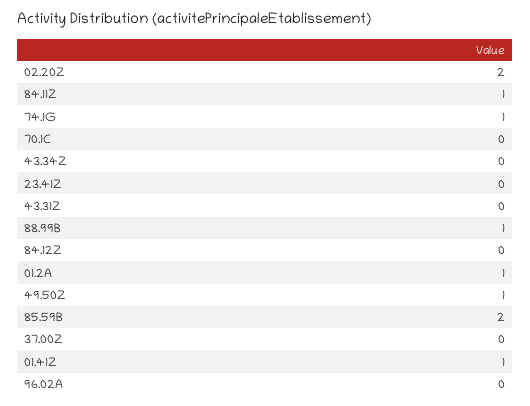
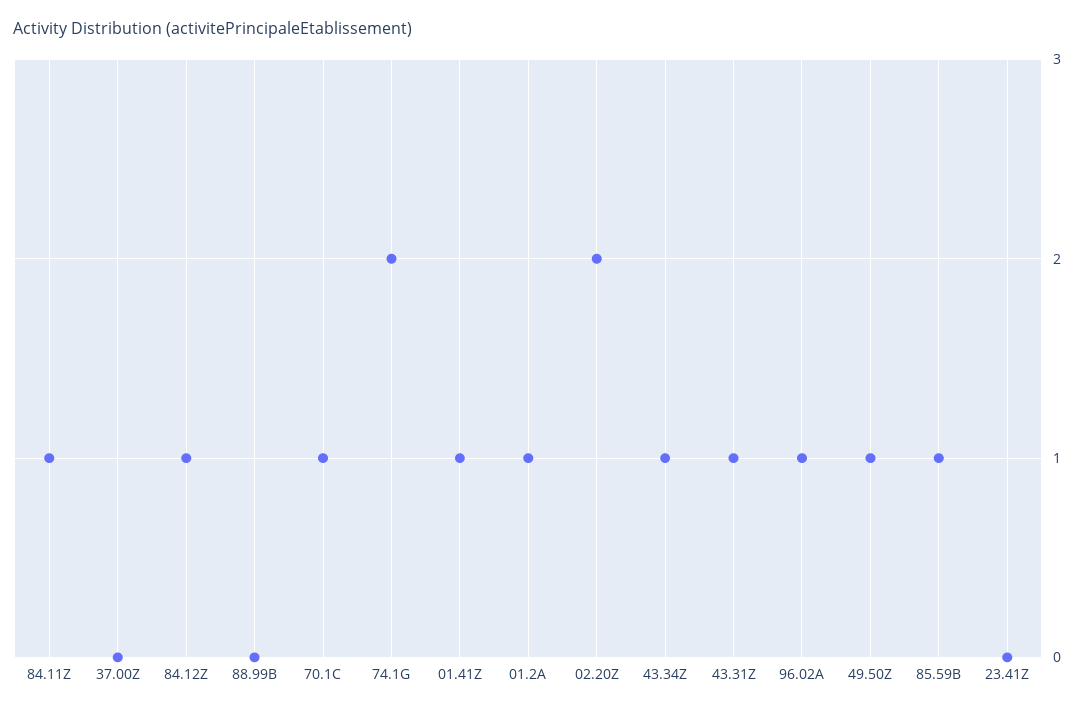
74.1G: 1 -> 2
70.1C: 0 -> 1
43.34Z: 0 -> 1
43.31Z: 0 -> 1
88.99B: 1 -> 0
84.12Z: 0 -> 1
85.59B: 2 -> 1
96.02A: 0 -> 1

